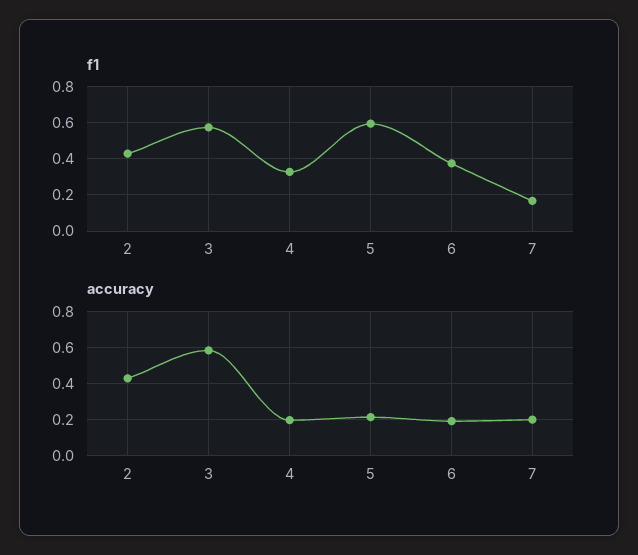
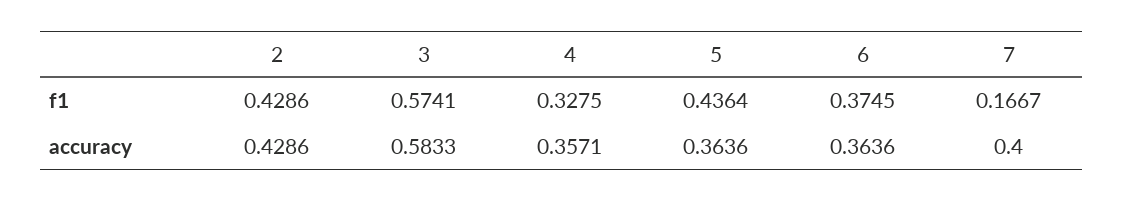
f1, 5: 0.6 -> 0.4364
accuracy, 4: 0.2 -> 0.3571
accuracy, 5: 0.2 -> 0.3636
accuracy, 6: 0.2 -> 0.3636
accuracy, 7: 0.2 -> 0.4

